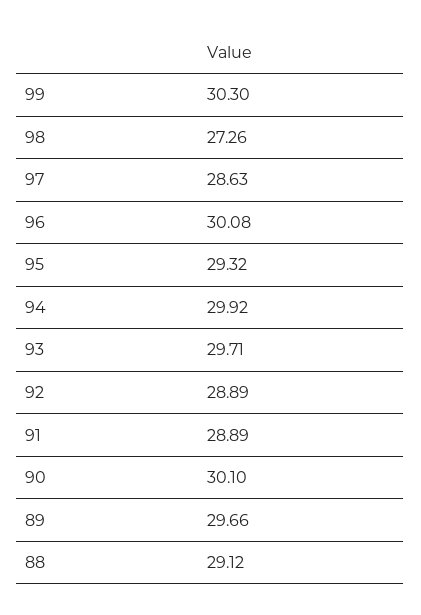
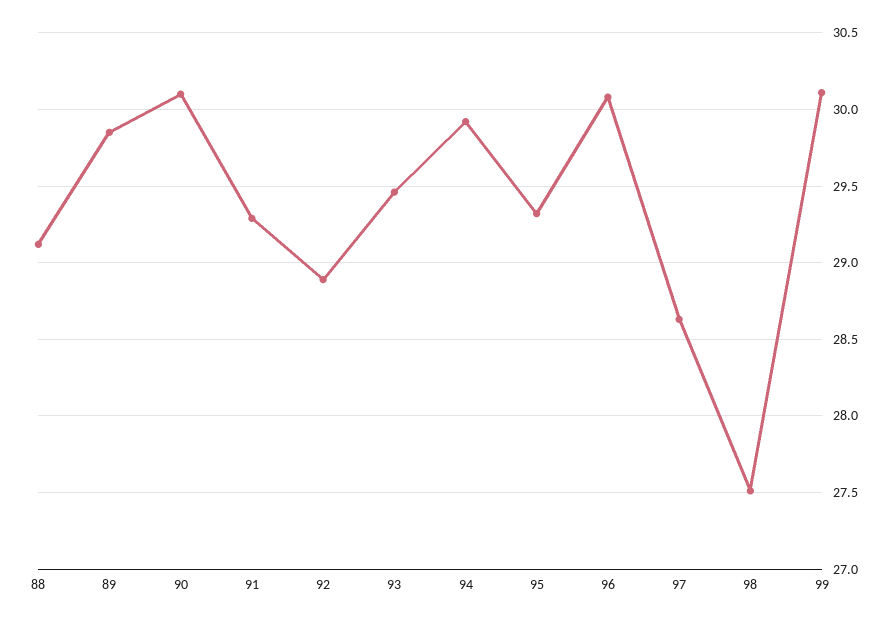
99: 30.3 -> 30.1
98: 27.26 -> 27.5
93: 29.71 -> 29.45
91: 28.89 -> 29.3
89: 29.66 -> 29.85

